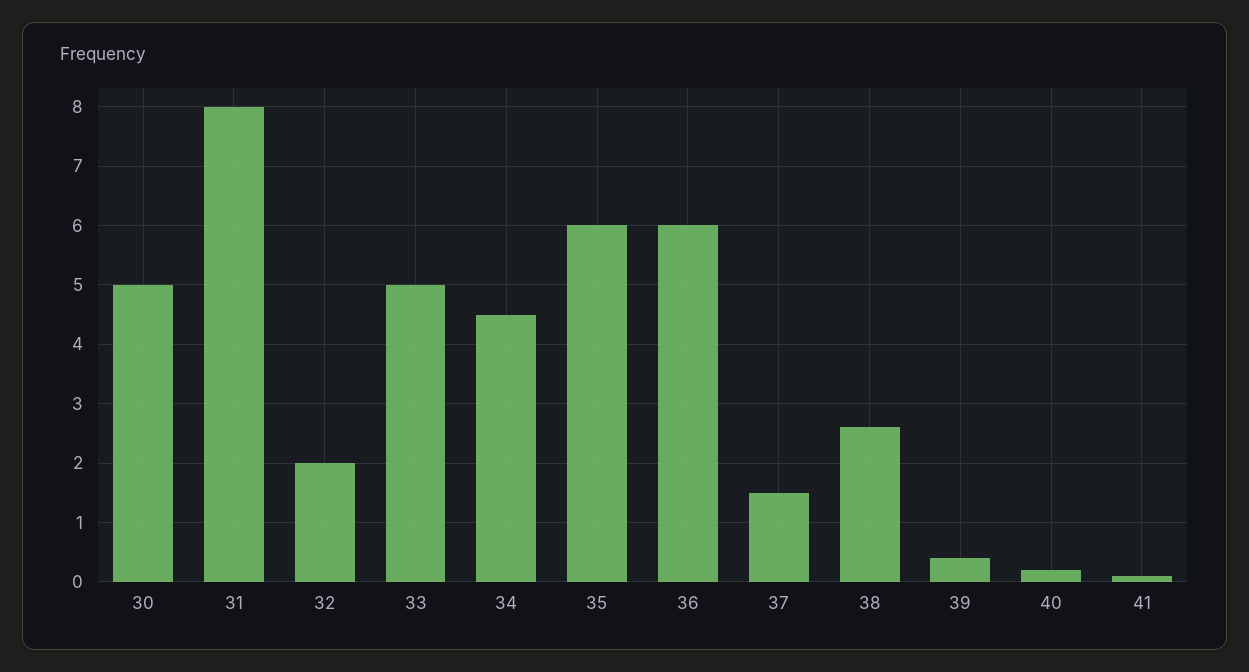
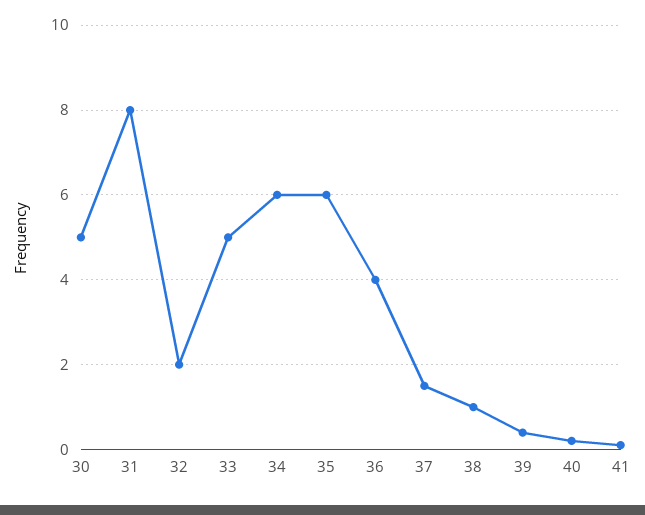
34: 4.5 -> 6
36: 6 -> 4
38: 2.5 -> 1

